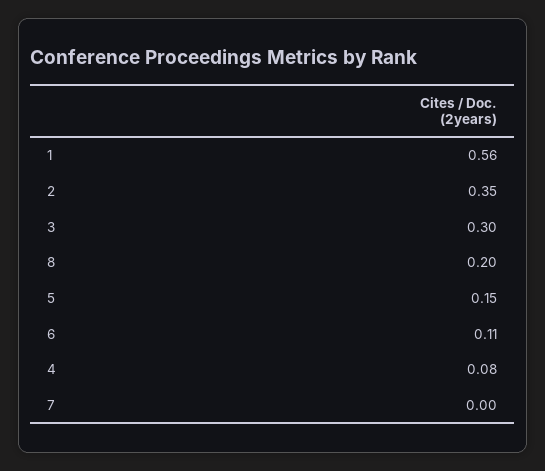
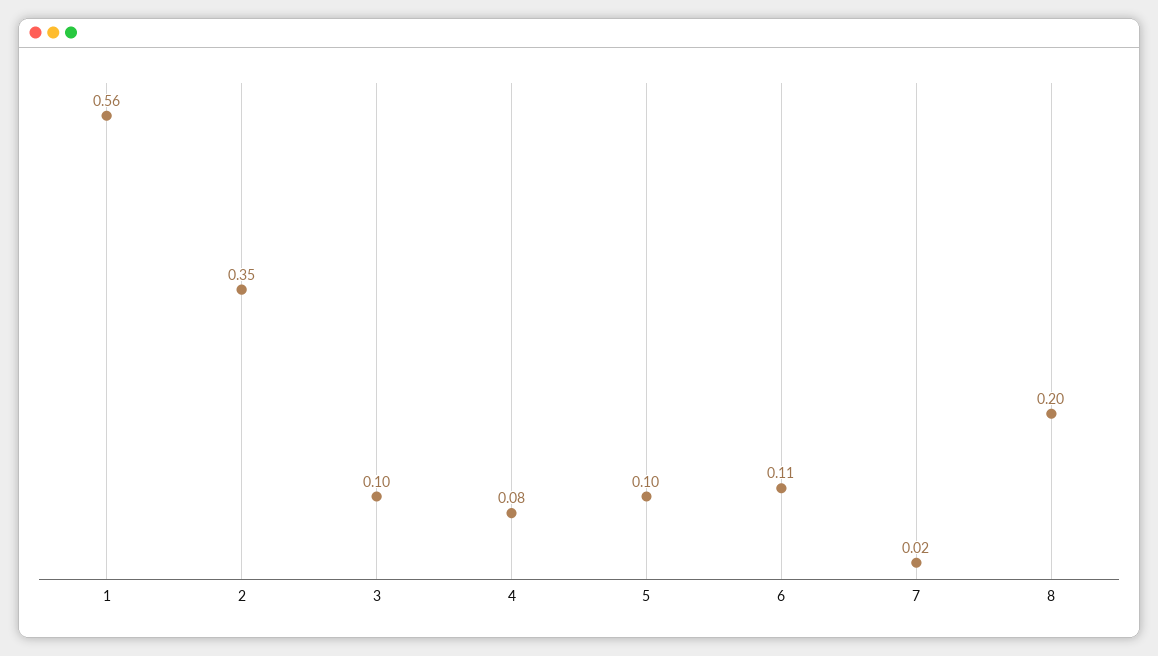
3: 0.3 -> 0.1
5: 0.15 -> 0.1
7: 0 -> 0.02

